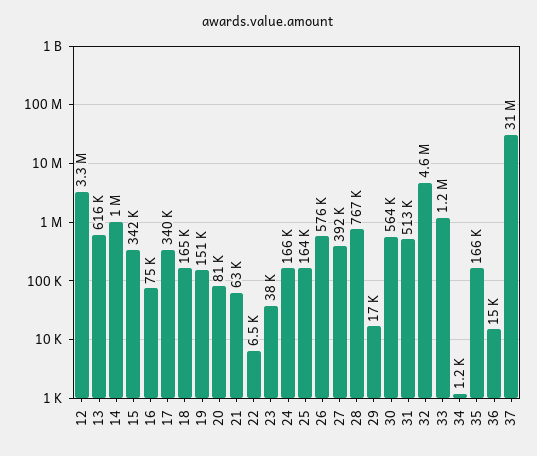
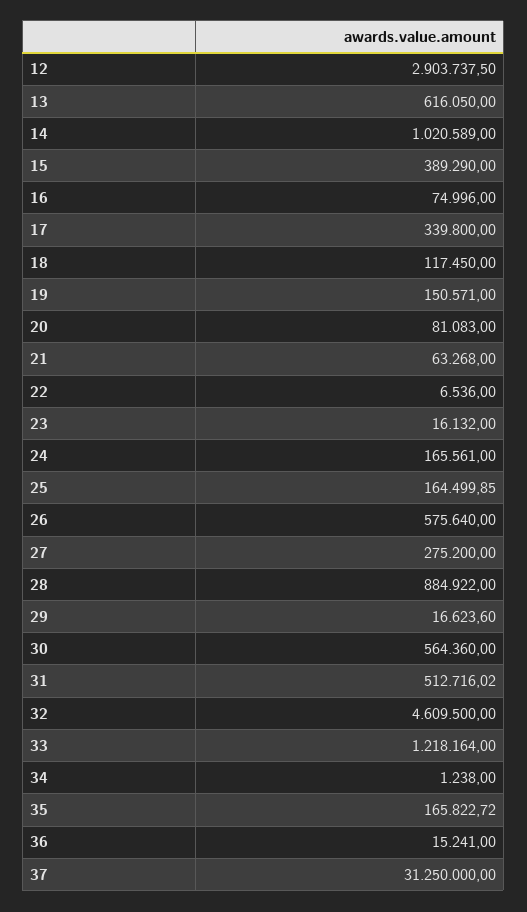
12: 3300000 -> 2903737.5
15: 342000 -> 389290
18: 165000 -> 117450
23: 38000 -> 16132
27: 392000 -> 275200
28: 767000 -> 884922

